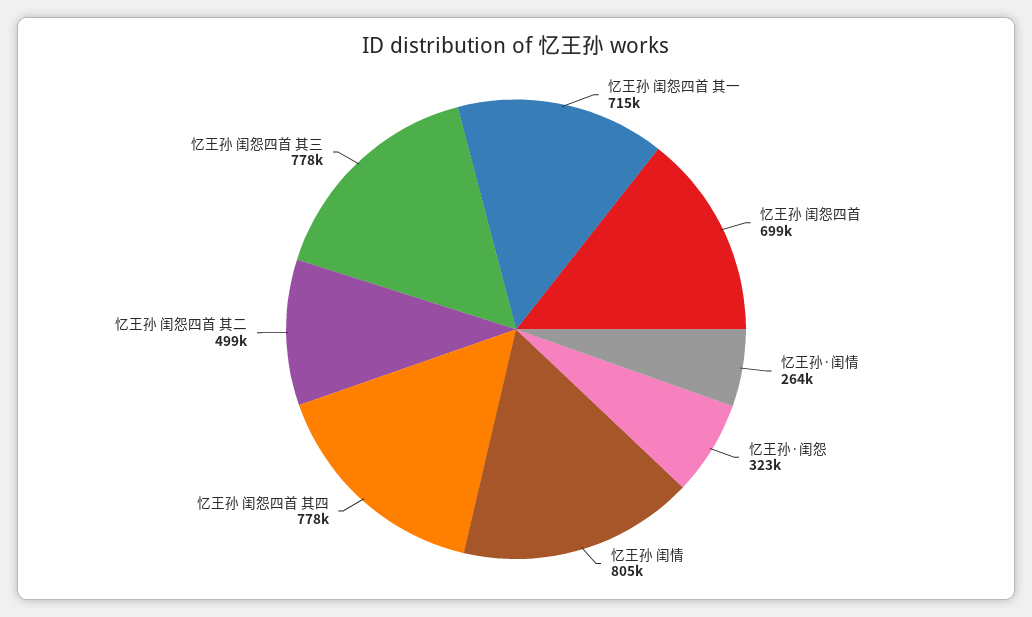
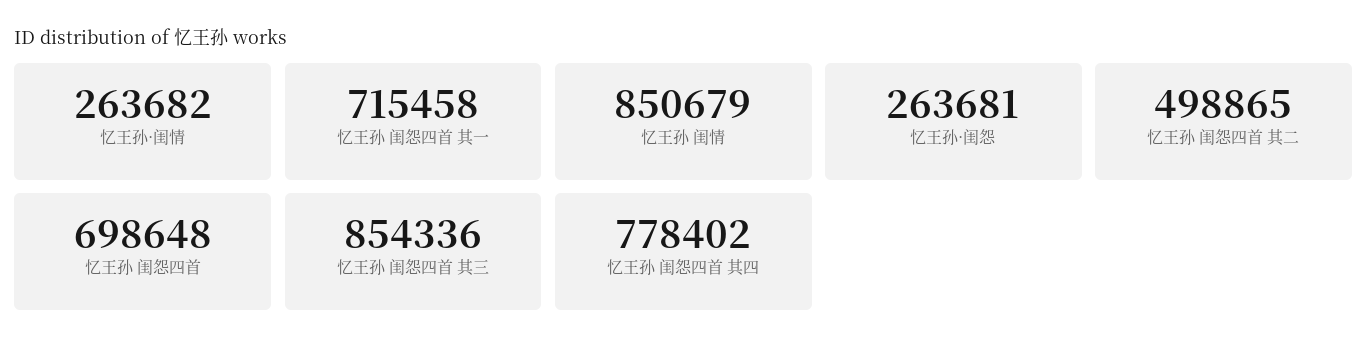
忆王孙·闺怨: 323000 -> 263681
忆王孙 闺情: 805000 -> 850679
忆王孙 闺怨四首 其三: 778000 -> 854336

